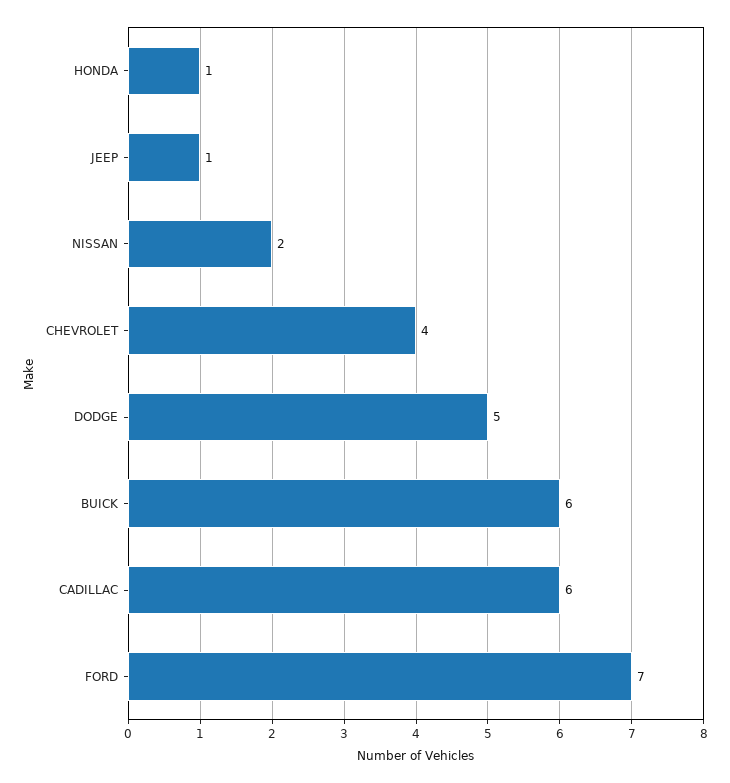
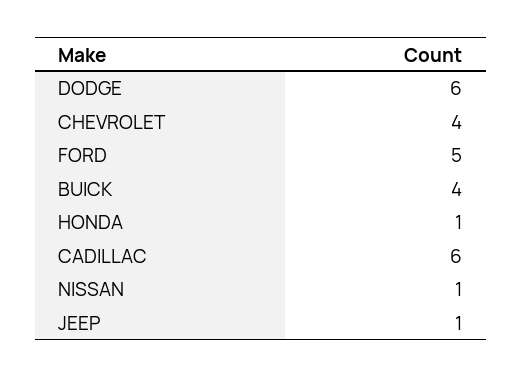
NISSAN: 2 -> 1
DODGE: 5 -> 6
BUICK: 6 -> 4
FORD: 7 -> 5

